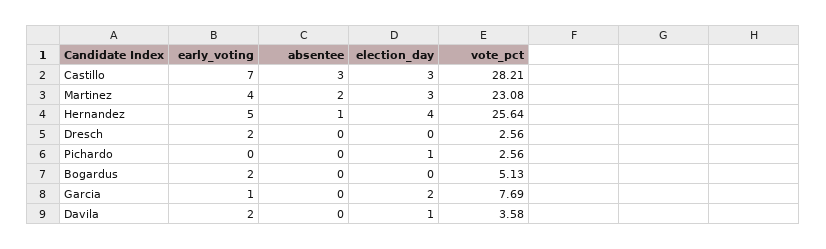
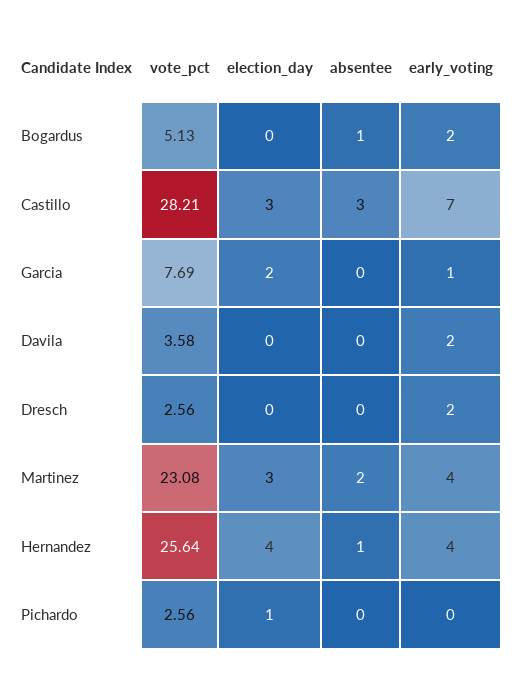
early_voting, Hernandez: 5 -> 4
absentee, Bogardus: 0 -> 1
election_day, Davila: 1 -> 0

